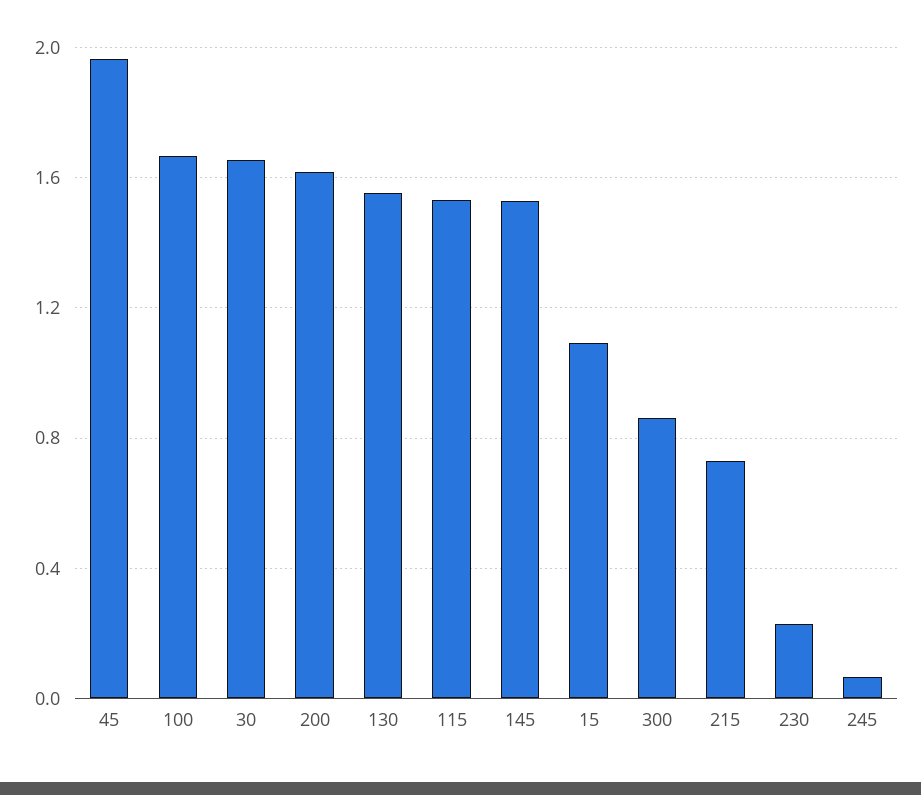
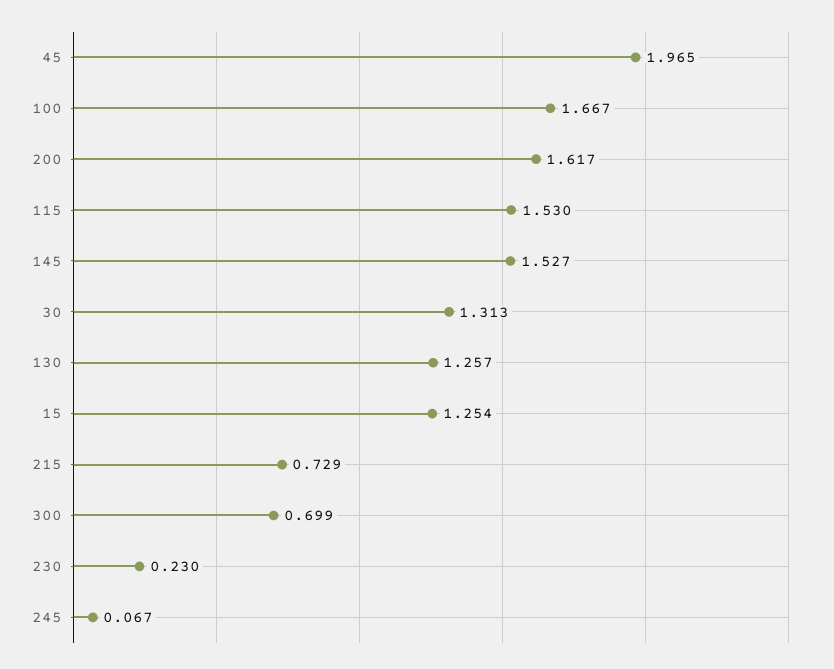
30: 1.65 -> 1.313
130: 1.55 -> 1.257
15: 1.1 -> 1.254
300: 0.85 -> 0.699

